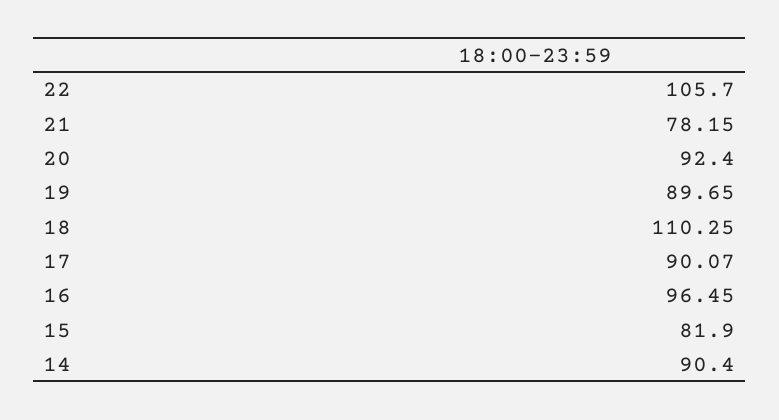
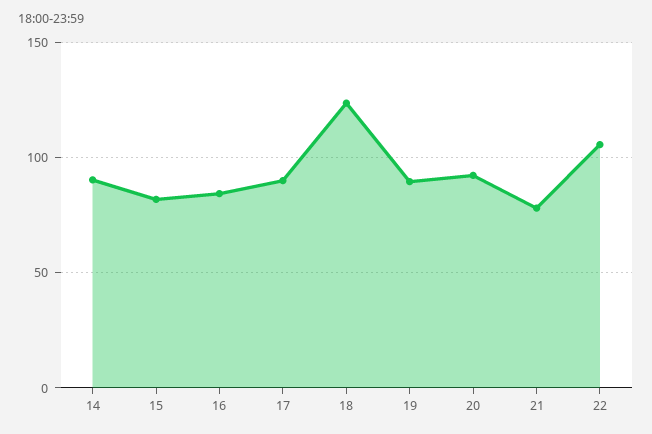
18: 110.25 -> 125
16: 96.45 -> 85

